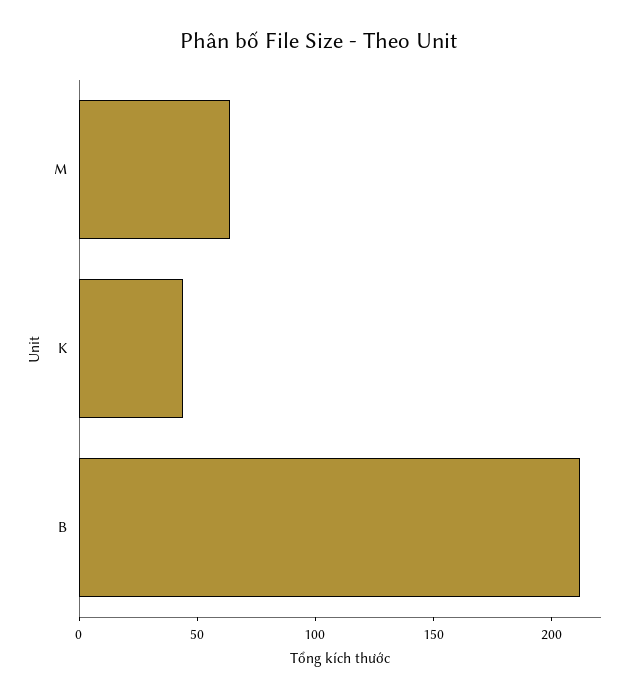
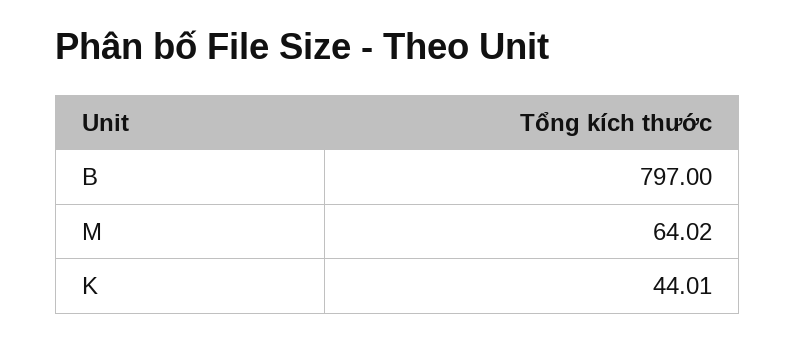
B: 210 -> 797

